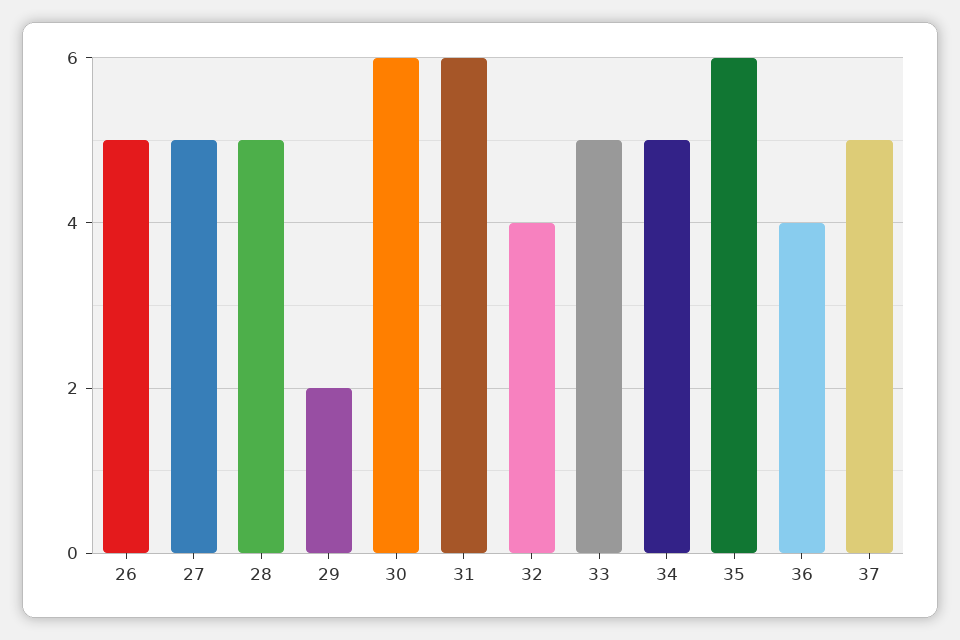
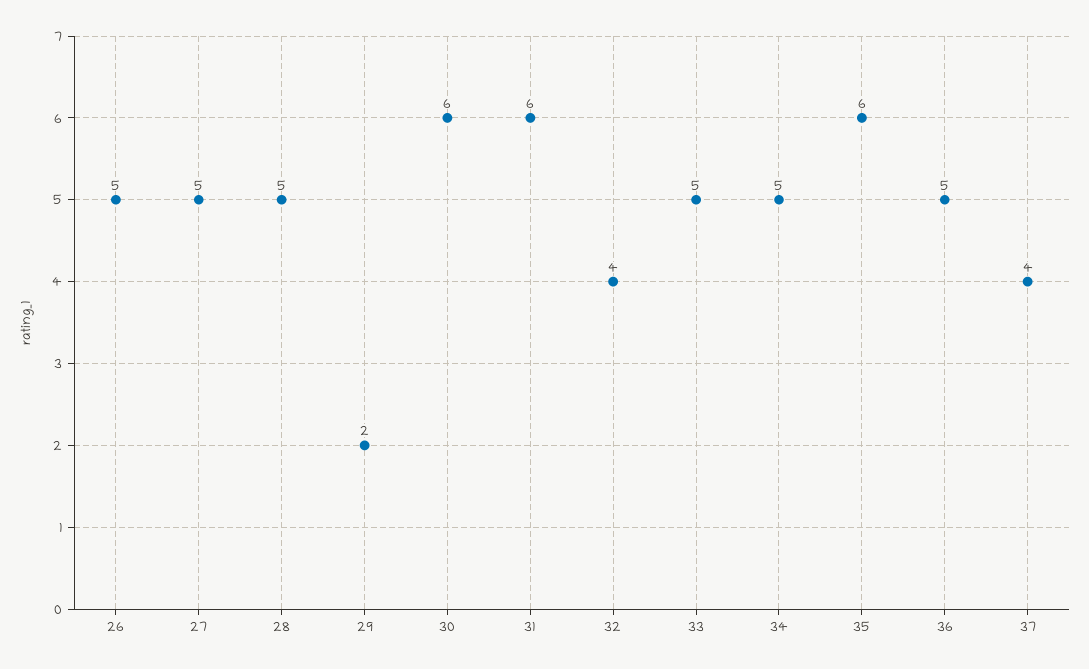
36: 4 -> 5
37: 5 -> 4

